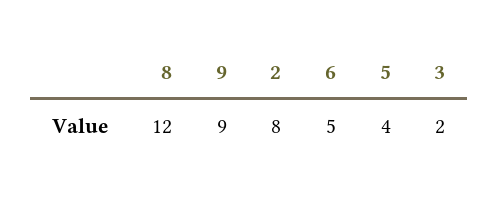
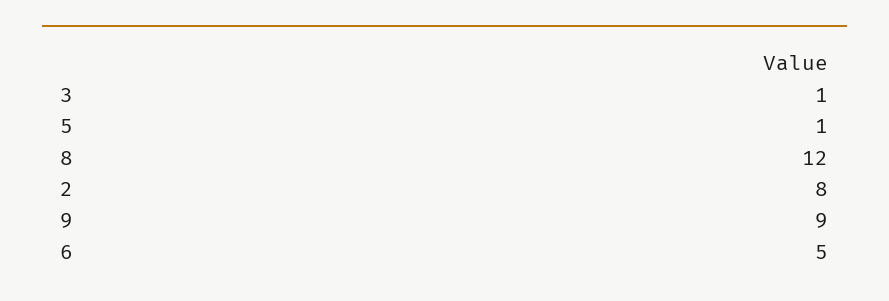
5: 4 -> 1
3: 2 -> 1

